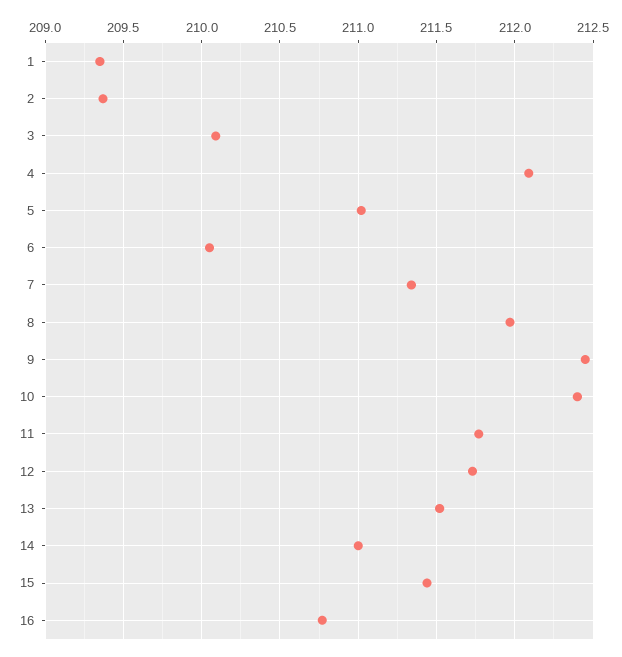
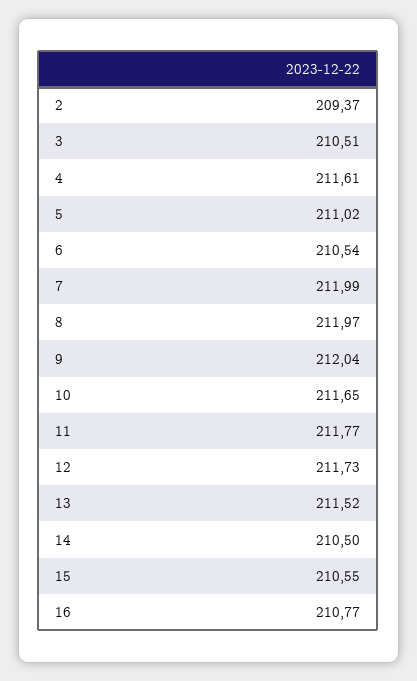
1: 209.35 -> none
3: 210.1 -> 210.51
4: 212.1 -> 211.61
6: 210.05 -> 210.54
7: 211.35 -> 211.99
9: 212.45 -> 212.04
10: 212.4 -> 211.65
14: 211 -> 210.5
15: 211.45 -> 210.55

